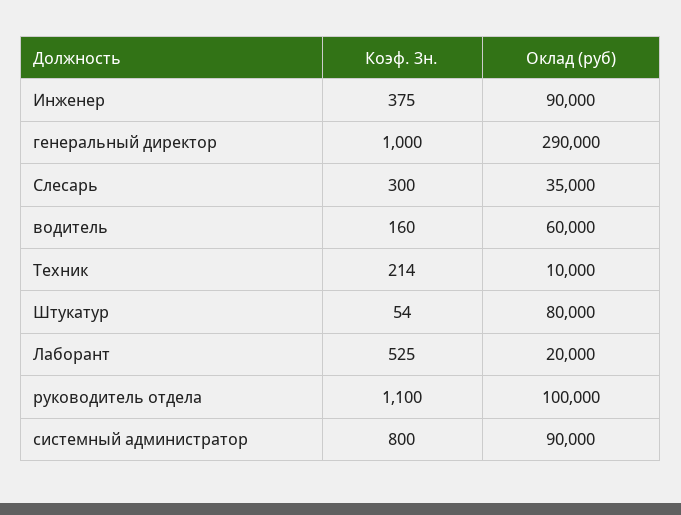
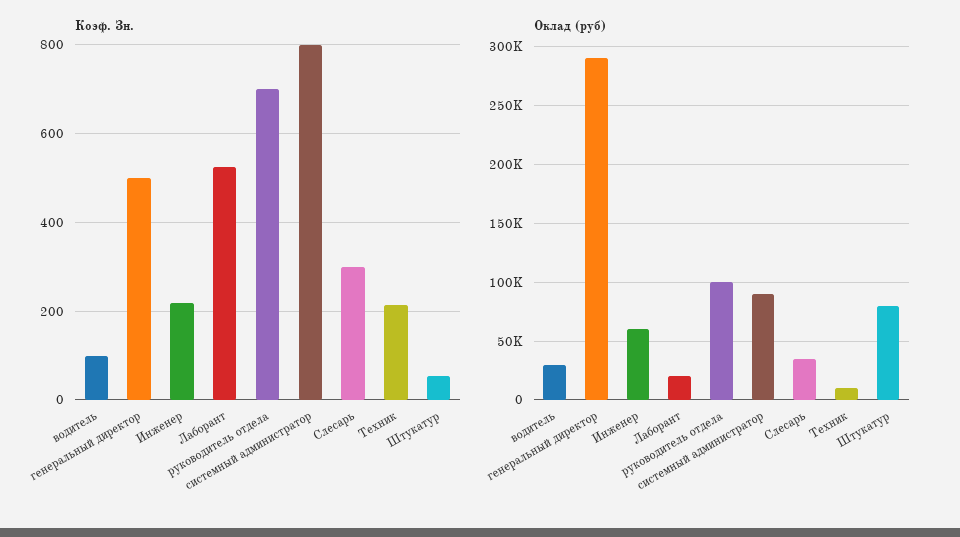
Коэф. Зн., Инженер: 375 -> 220
Оклад (руб), Инженер: 90000 -> 60000
Коэф. Зн., генеральный директор: 1000 -> 500
Коэф. Зн., водитель: 160 -> 100
Оклад (руб), водитель: 60000 -> 30000
Коэф. Зн., руководитель отдела: 1100 -> 700

